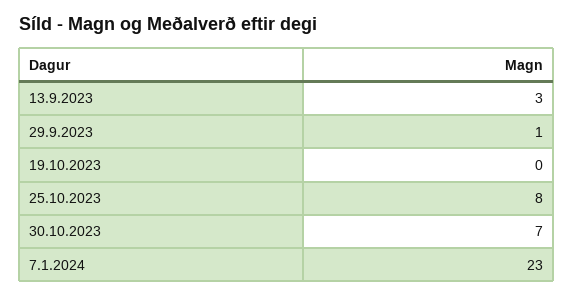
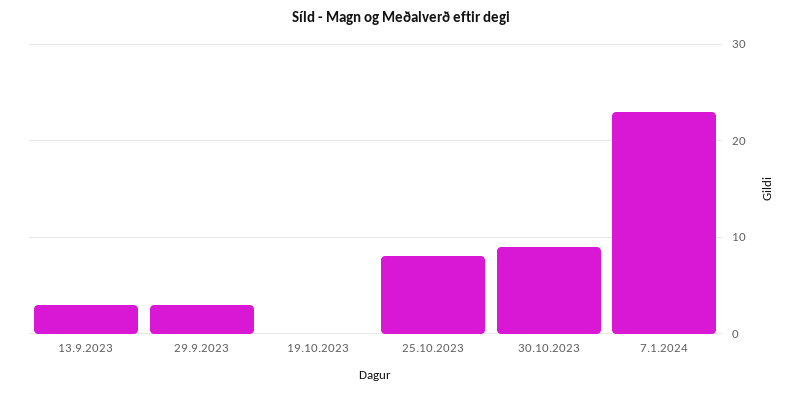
29.9.2023: 1 -> 3
30.10.2023: 7 -> 9

